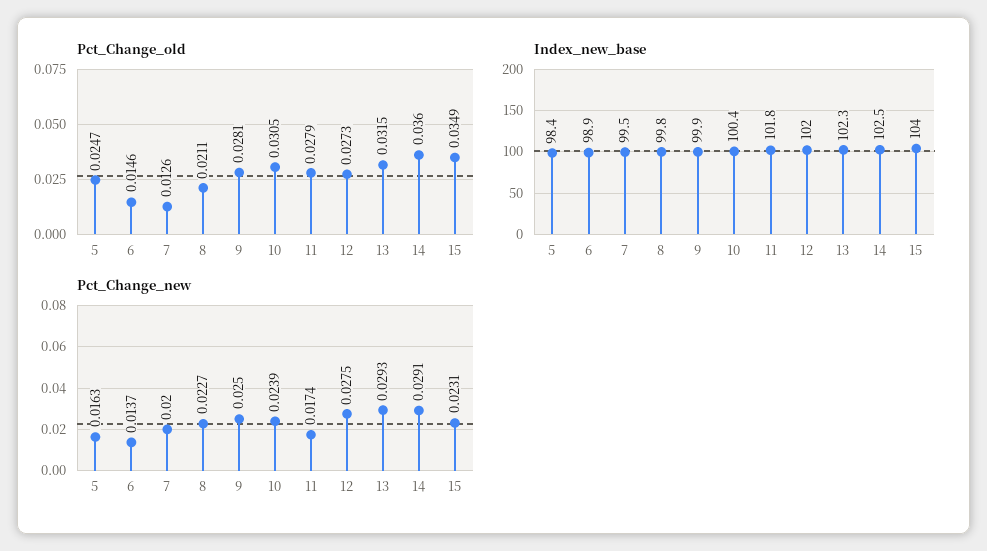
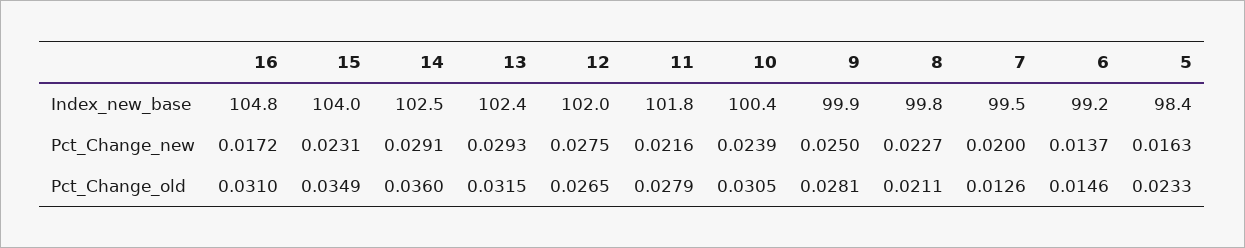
Pct_Change_old, 5: 0.0247 -> 0.0233
Pct_Change_old, 12: 0.0273 -> 0.0265
Index_new_base, 6: 98.9 -> 99.2
Index_new_base, 13: 102.3 -> 102.4
Pct_Change_new, 11: 0.0174 -> 0.0216
Index_new_base, 16: none -> 104.8
Pct_Change_new, 16: none -> 0.0172
Pct_Change_old, 16: none -> 0.031

